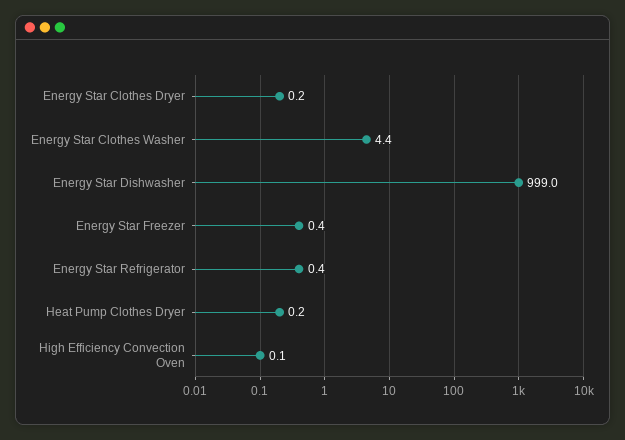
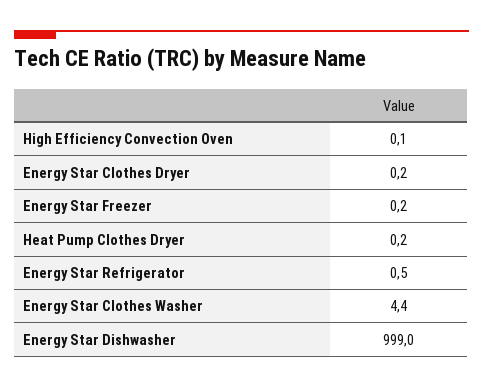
Energy Star Freezer: 0.4 -> 0.2
Energy Star Refrigerator: 0.4 -> 0.5

